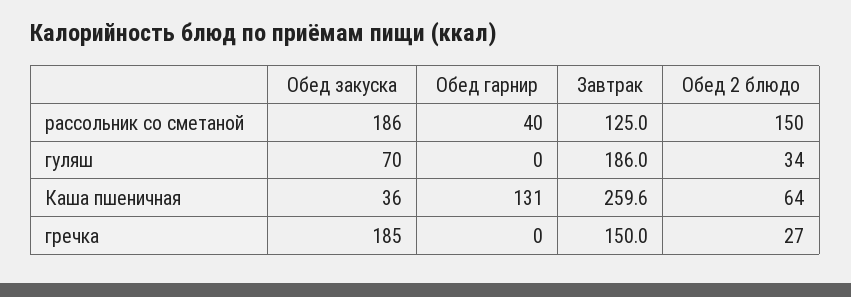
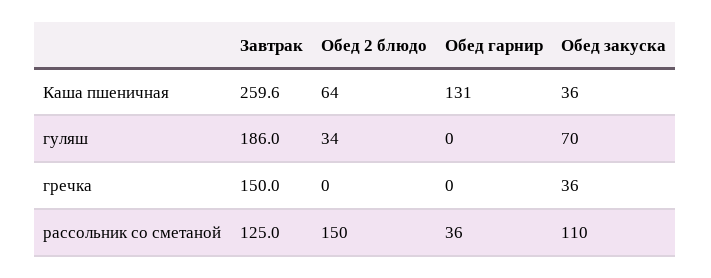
Обед закуска, рассольник со сметаной: 186 -> 110
Обед гарнир, рассольник со сметаной: 40 -> 36
Обед закуска, гречка: 185 -> 36
Обед 2 блюдо, гречка: 27 -> 0

